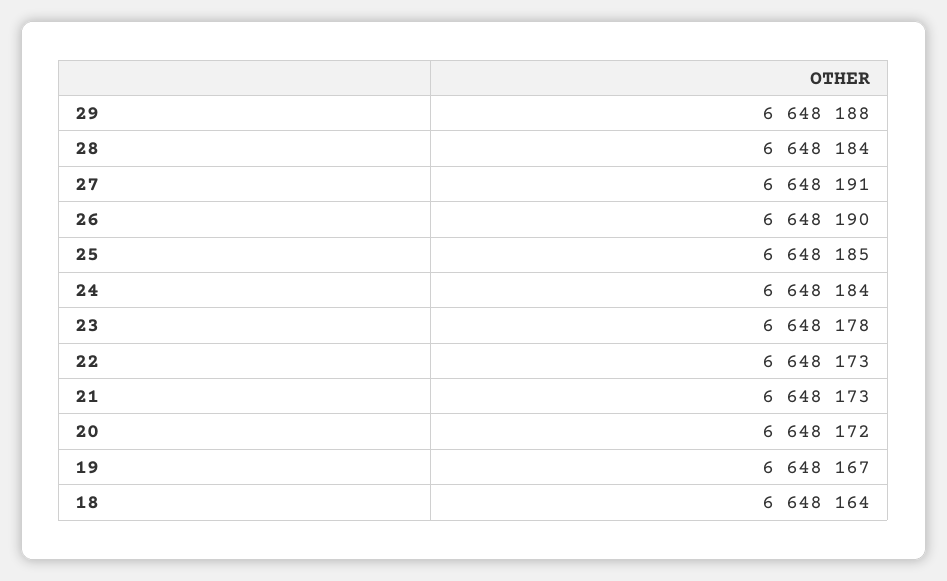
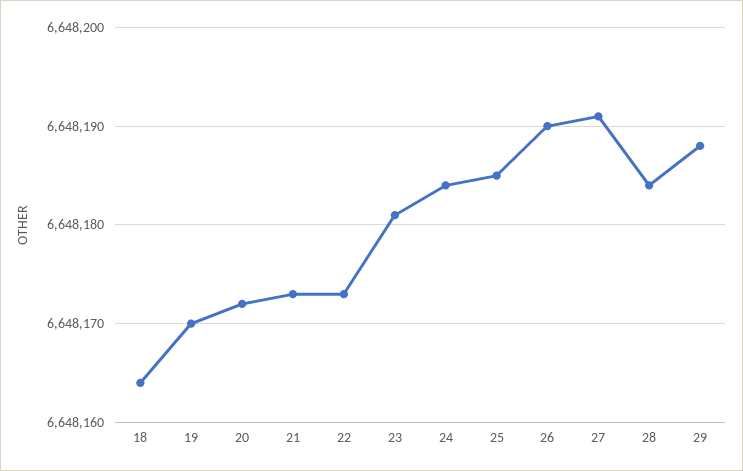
23: 6648178 -> 6648181
19: 6648167 -> 6648170

